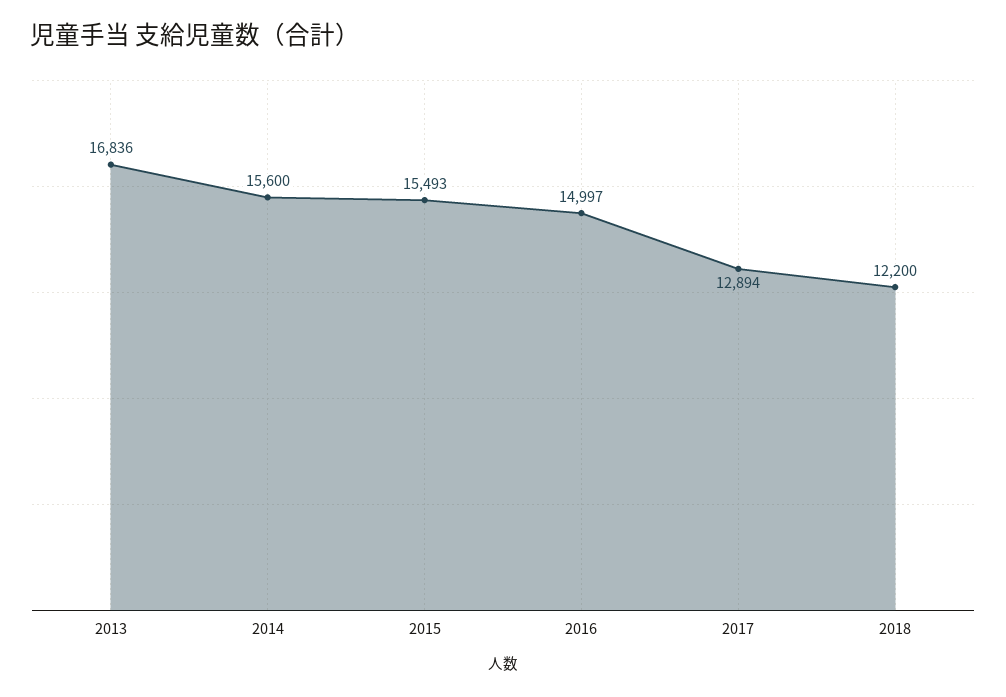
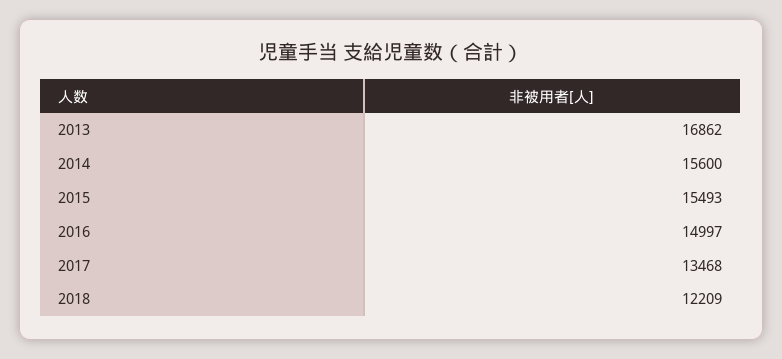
2013: 16836 -> 16862
2017: 12894 -> 13468
2018: 12200 -> 12209

